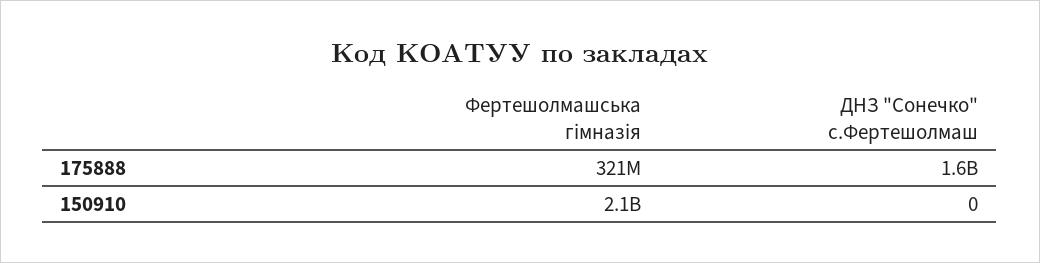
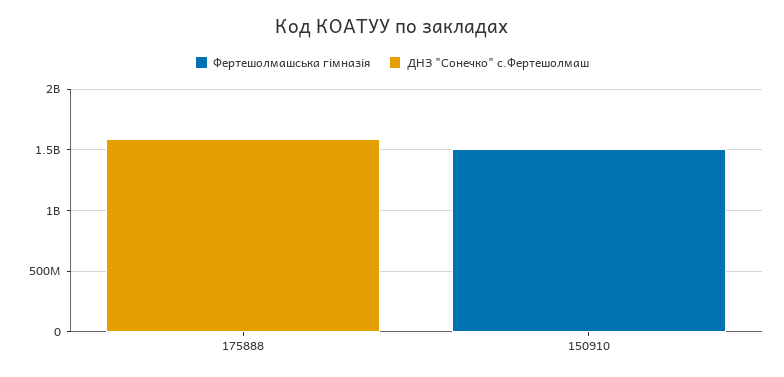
Фертешолмашська гімназія, 175888: 321000000 -> 0
Фертешолмашська гімназія, 150910: 2100000000 -> 1500000000

